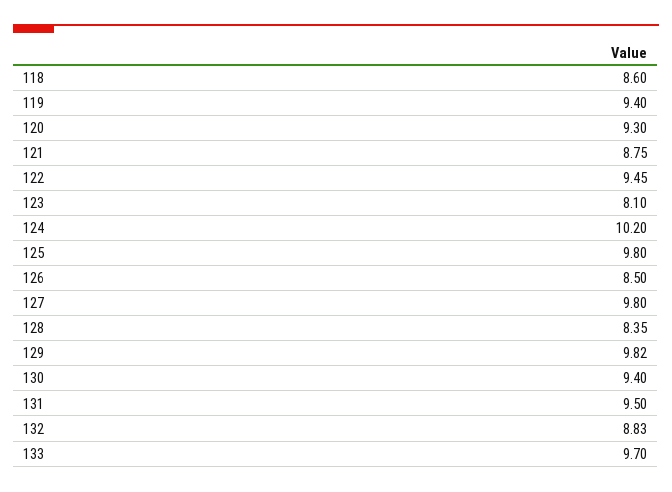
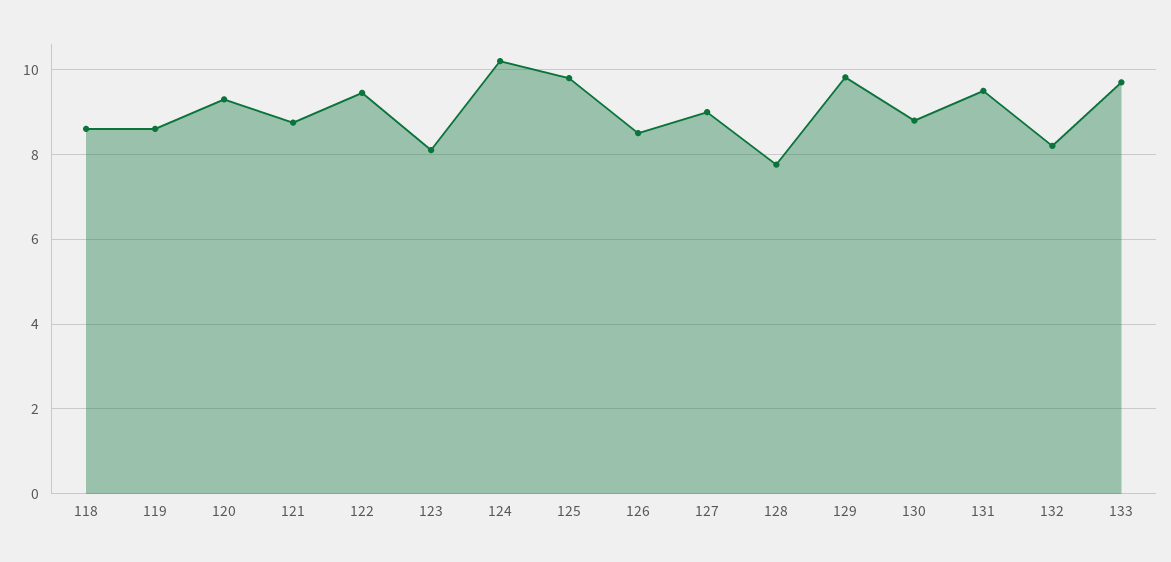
119: 9.4 -> 8.6
127: 9.8 -> 9
128: 8.35 -> 7.8
130: 9.4 -> 8.8
132: 8.83 -> 8.2

